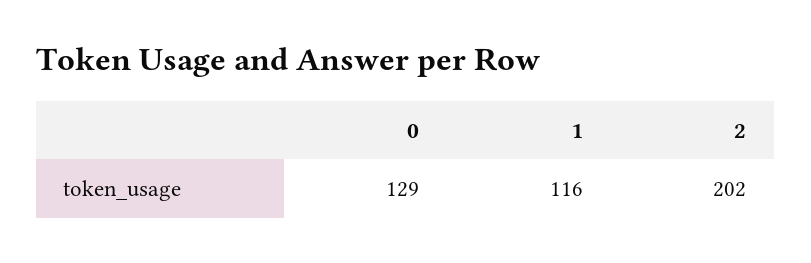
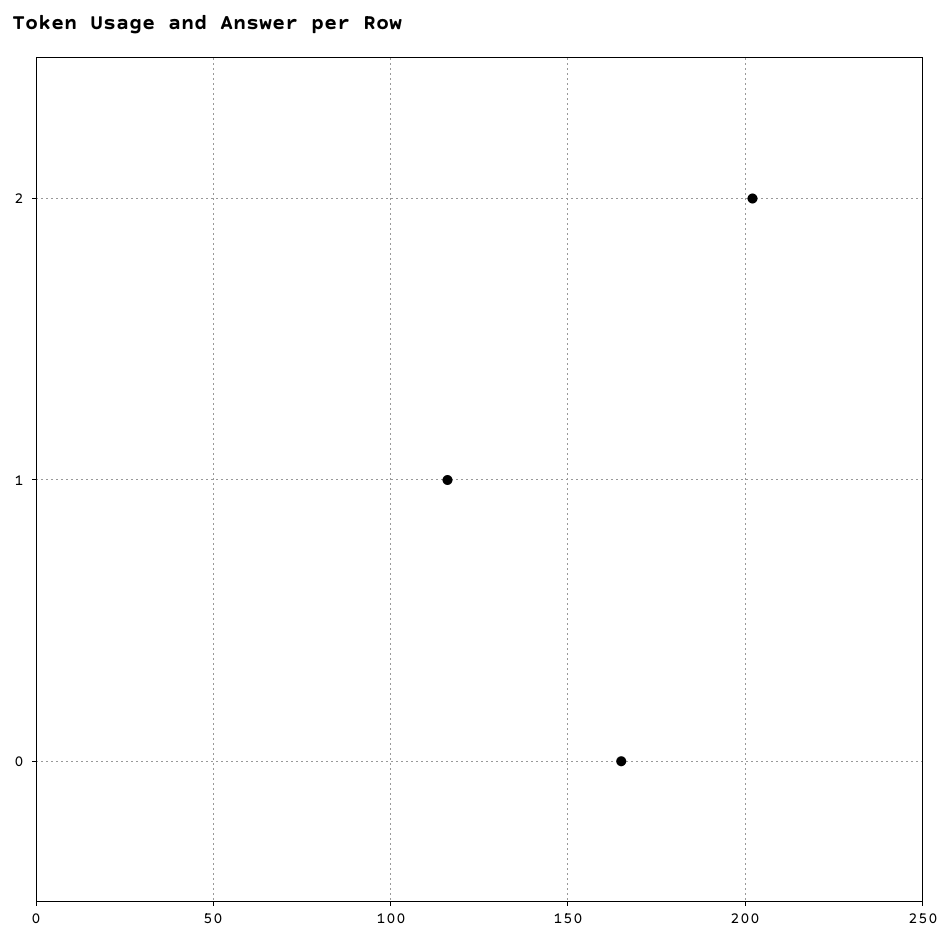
0: 129 -> 165

